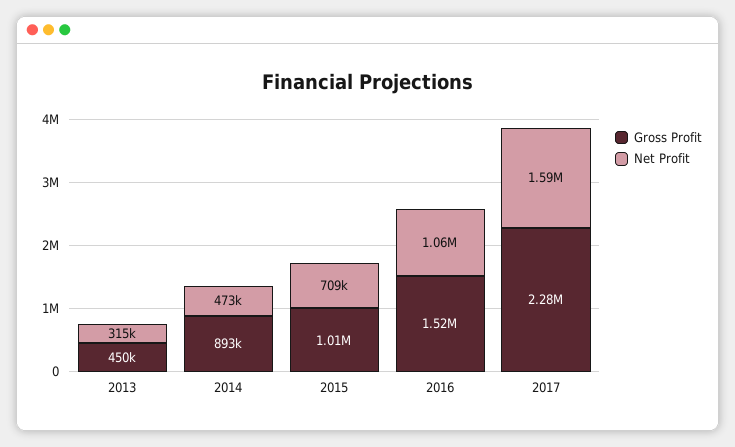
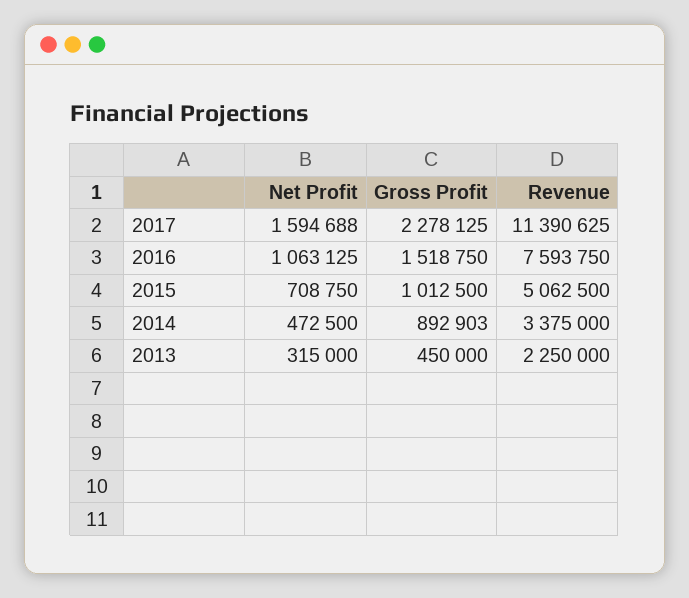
Revenue, 2017: none -> 11390625
Revenue, 2016: none -> 7593750
Revenue, 2015: none -> 5062500
Revenue, 2014: none -> 3375000
Revenue, 2013: none -> 2250000

